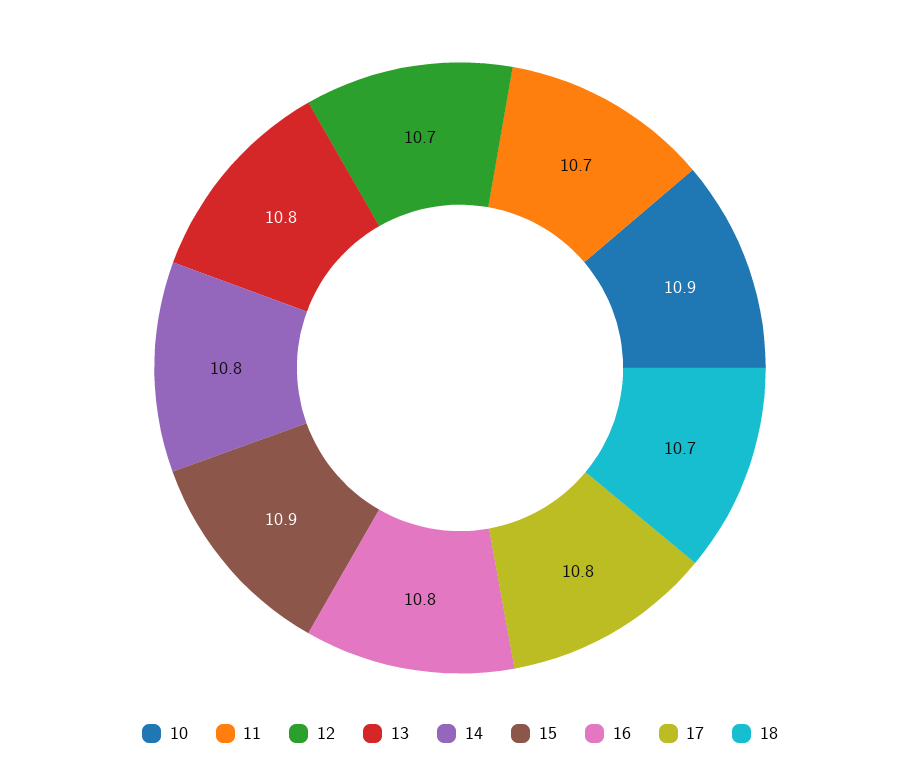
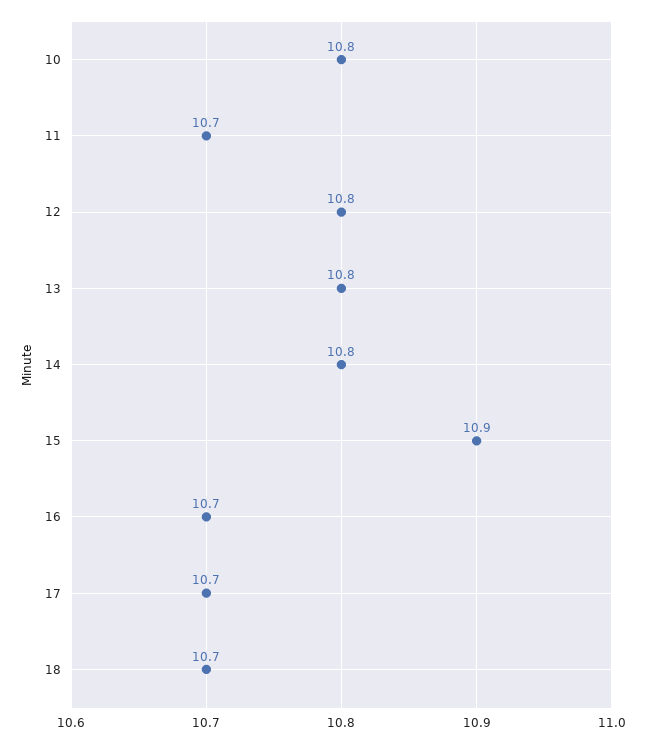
10: 10.9 -> 10.8
12: 10.7 -> 10.8
16: 10.8 -> 10.7
17: 10.8 -> 10.7

